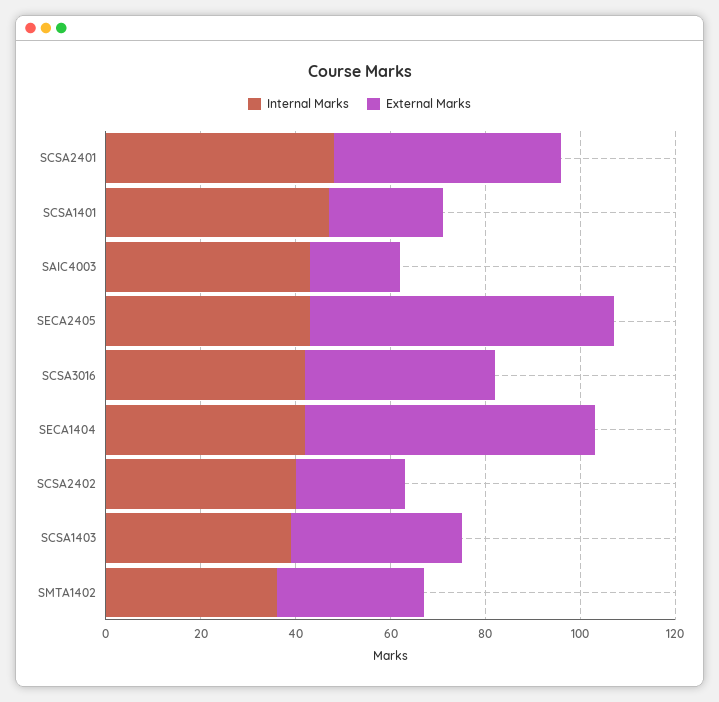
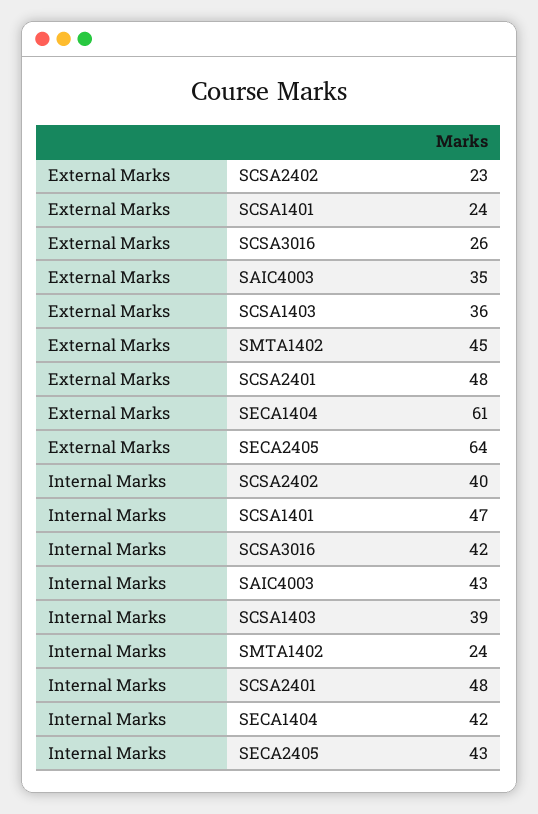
External Marks, SAIC4003: 20 -> 35
External Marks, SCSA3016: 40 -> 26
Internal Marks, SMTA1402: 35 -> 24
External Marks, SMTA1402: 30 -> 45

